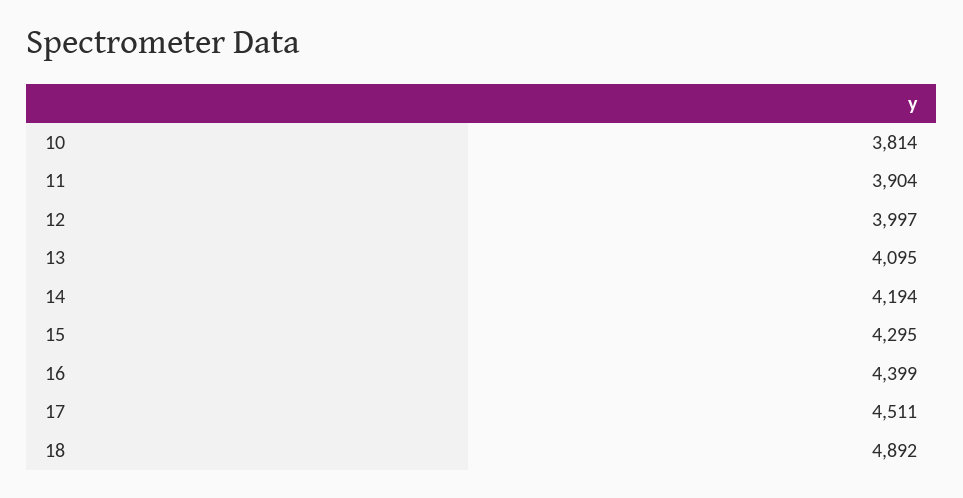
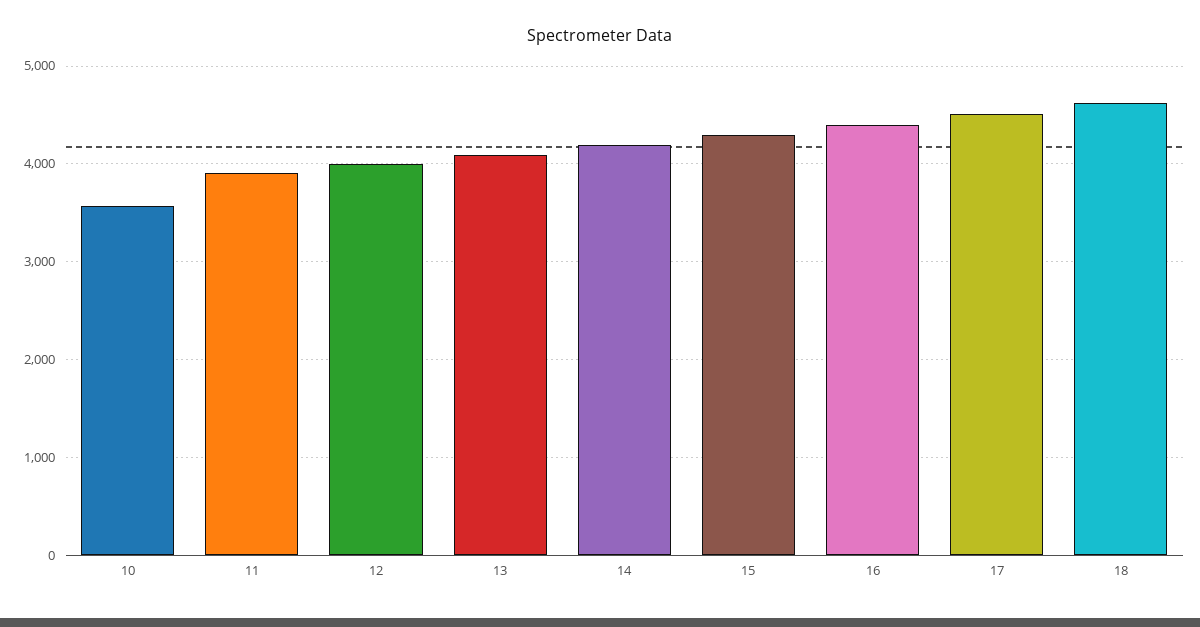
10: 3814 -> 3600
18: 4892 -> 4600

